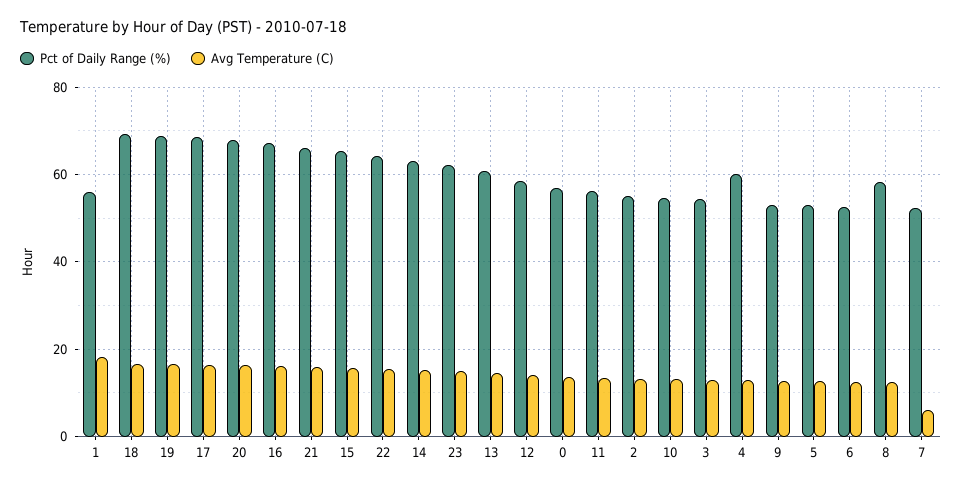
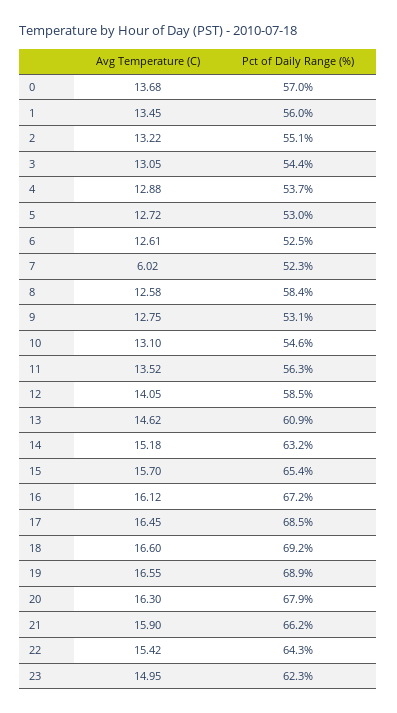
Avg Temperature (C), 1: 18 -> 13.45
Pct of Daily Range (%), 4: 60 -> 53.7

